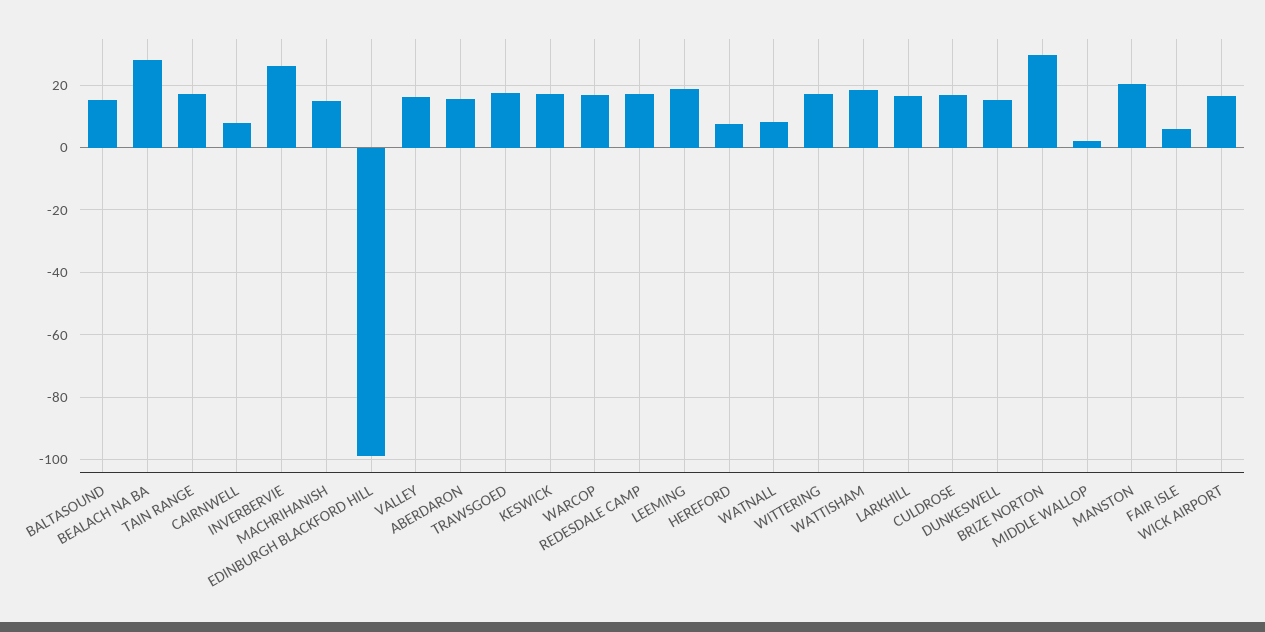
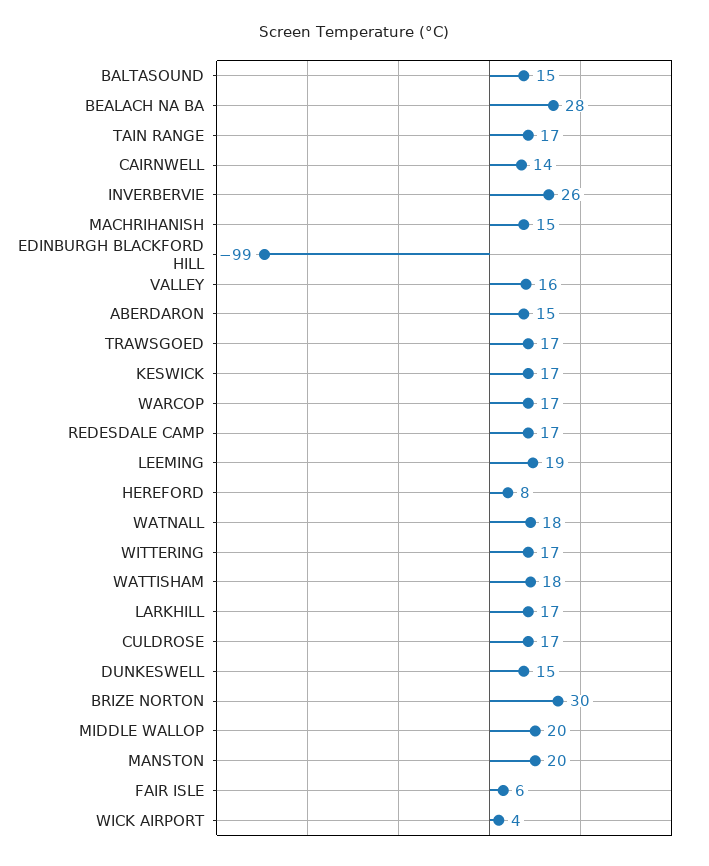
CAIRNWELL: 8 -> 14
WATNALL: 8 -> 18
MIDDLE WALLOP: 2 -> 20
WICK AIRPORT: 16 -> 4

